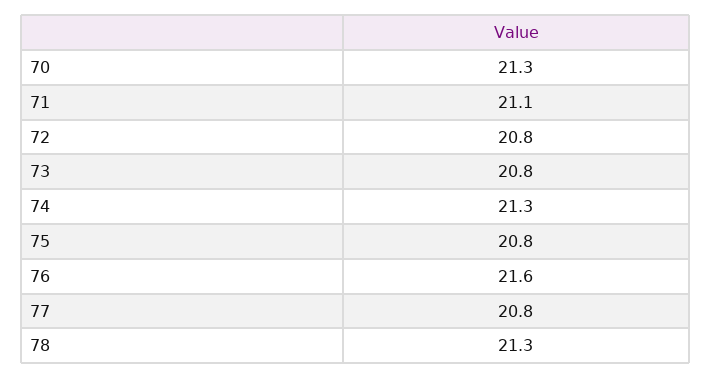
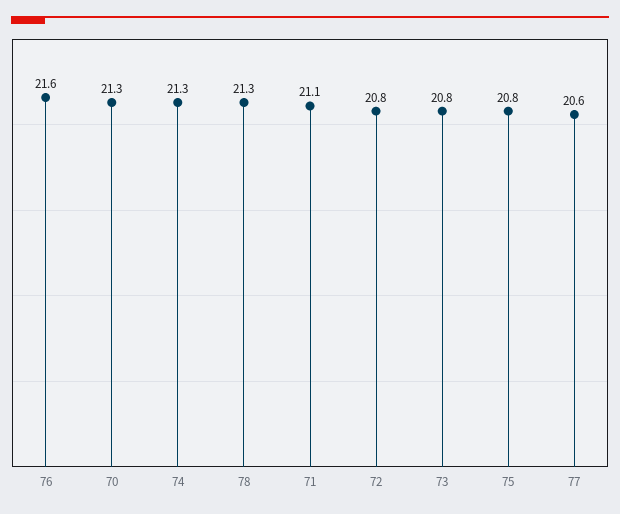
77: 20.8 -> 20.6

